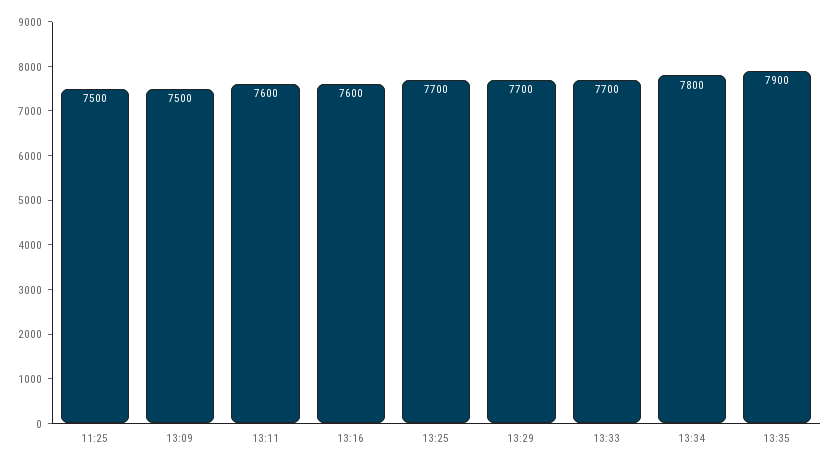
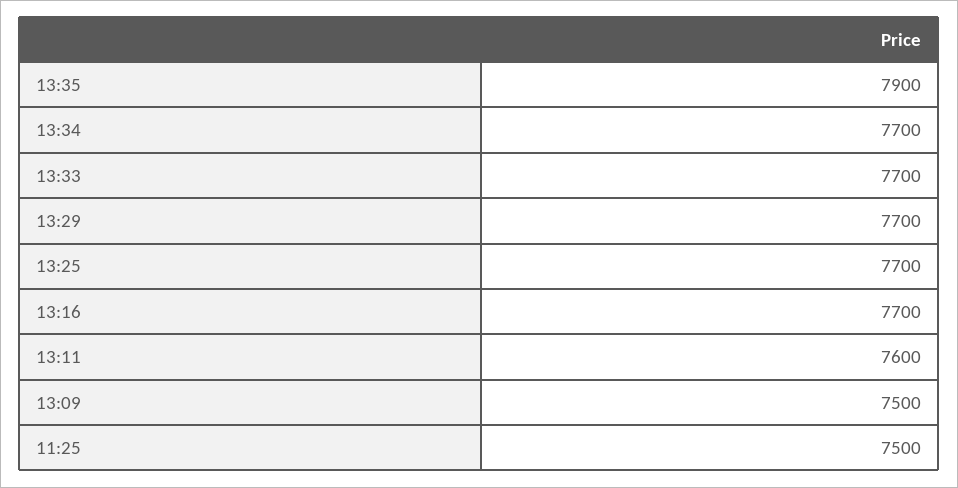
13:16: 7600 -> 7700
13:34: 7800 -> 7700

